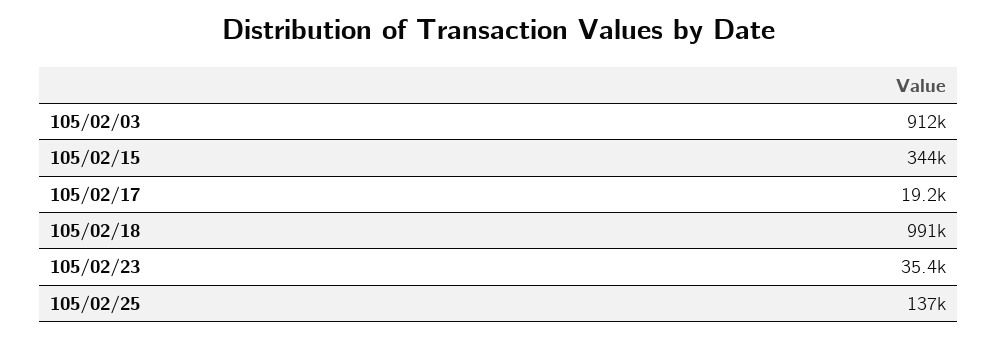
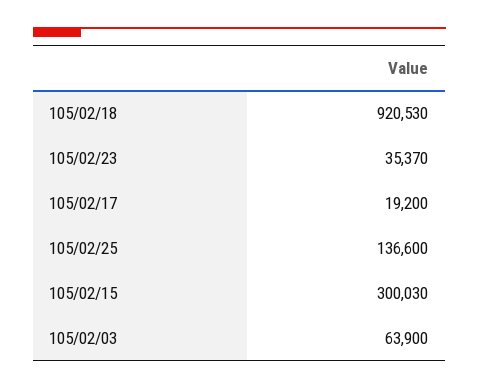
105/02/03: 912000 -> 63900
105/02/15: 344000 -> 300030
105/02/18: 991000 -> 920530

